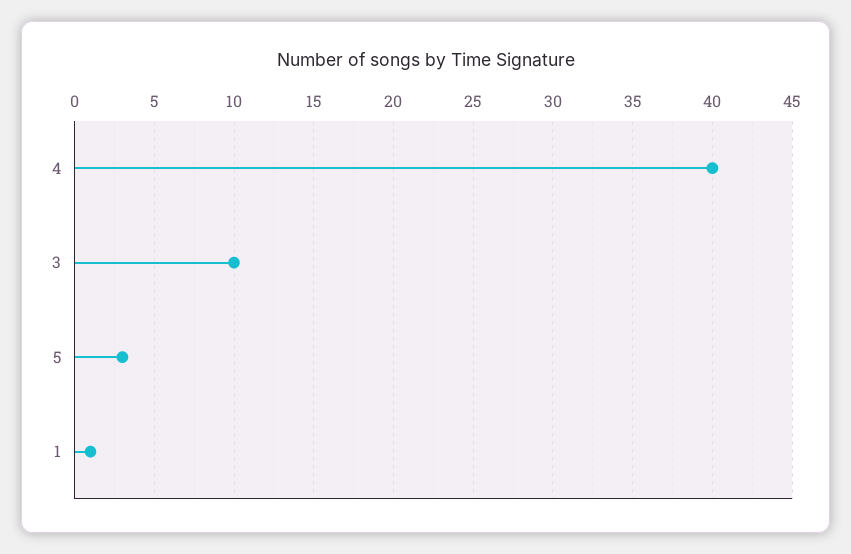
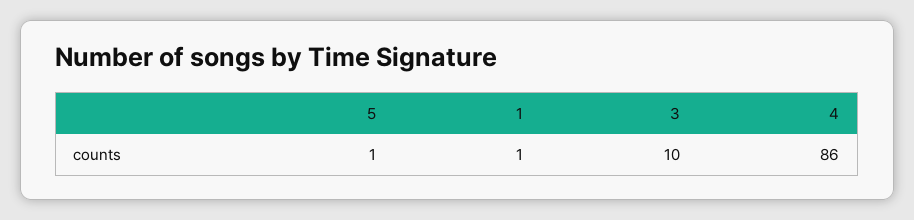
4: 40 -> 86
5: 3 -> 1

